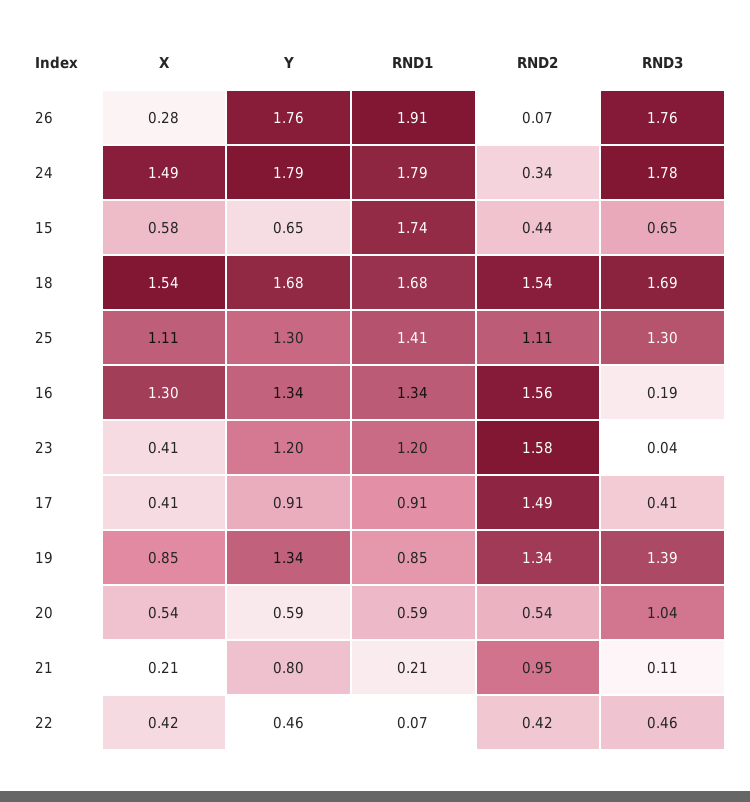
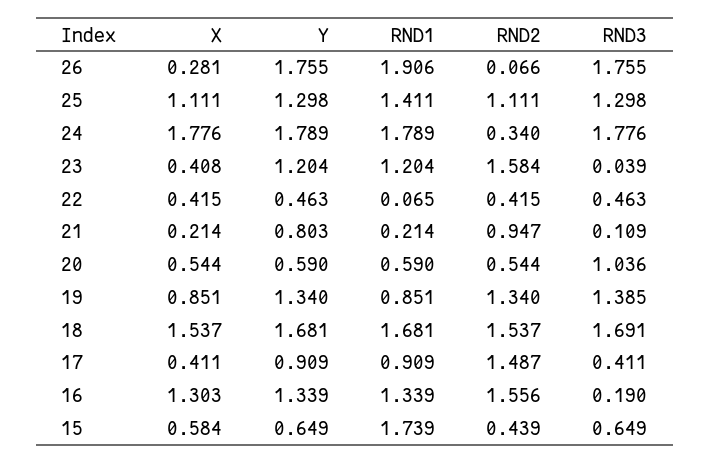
X, 24: 1.49 -> 1.776

